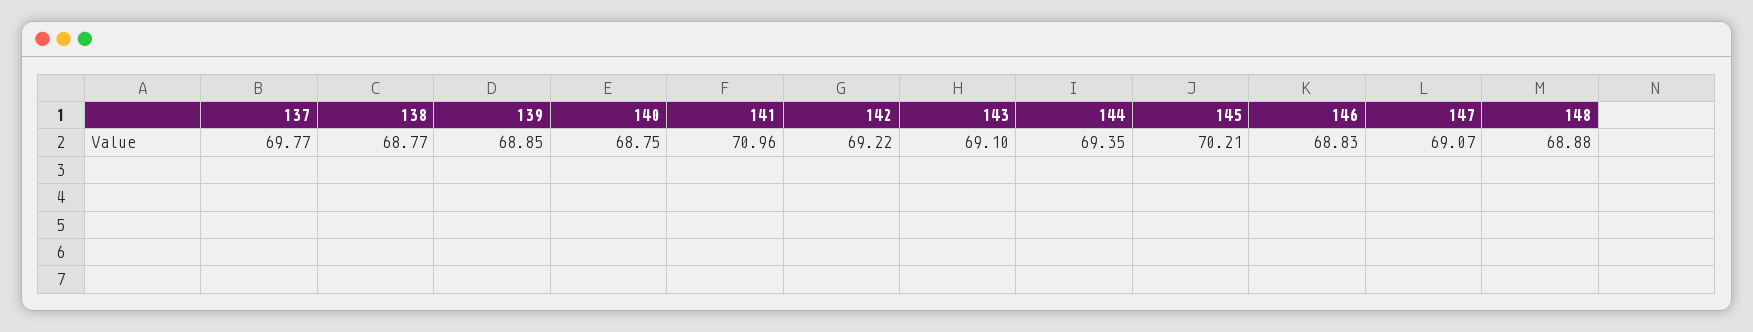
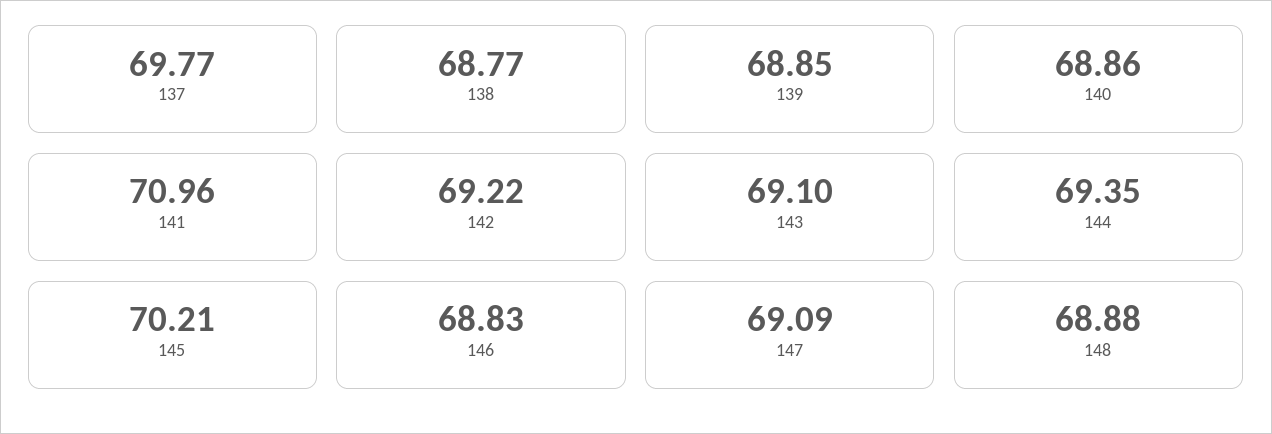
140: 68.75 -> 68.86
147: 69.07 -> 69.09

